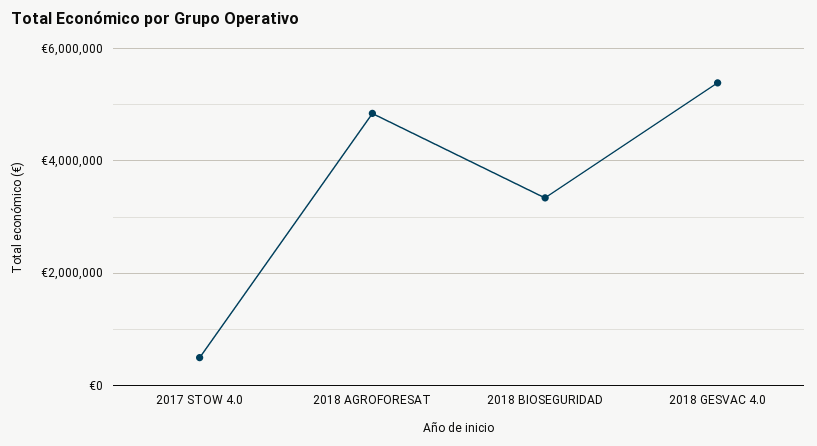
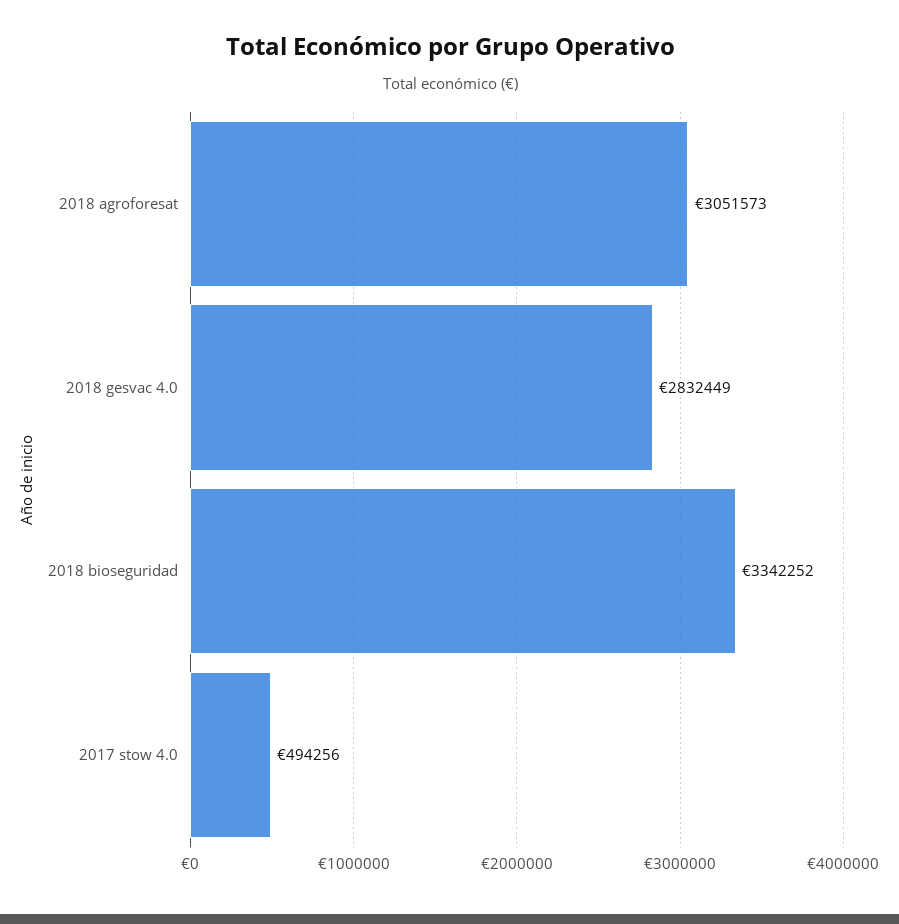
2018 AGROFORESAT: 4800000 -> 3051573
2018 GESVAC 4.0: 5400000 -> 2832449

